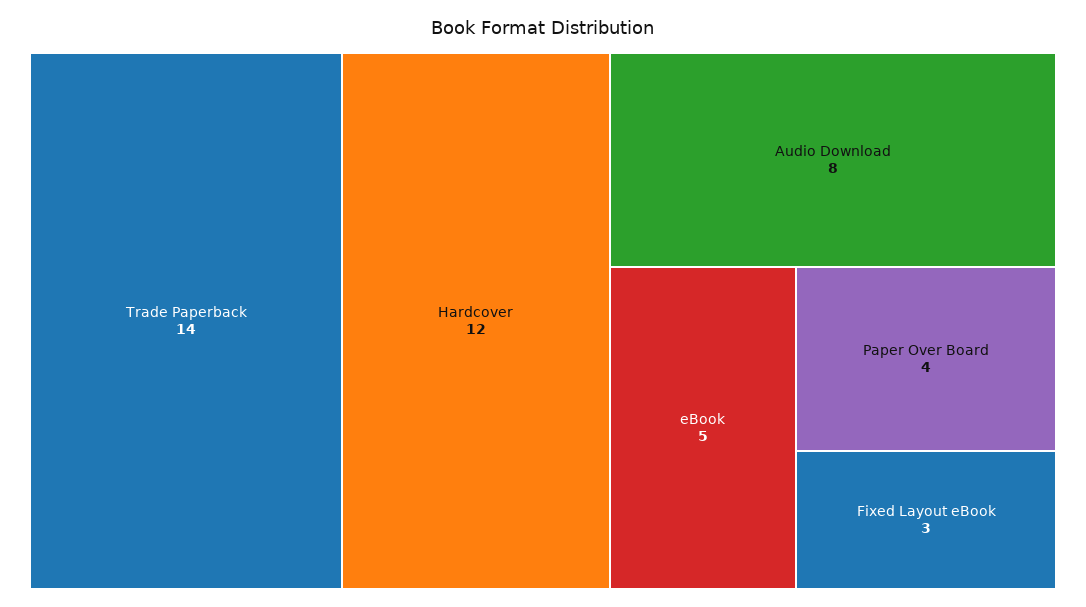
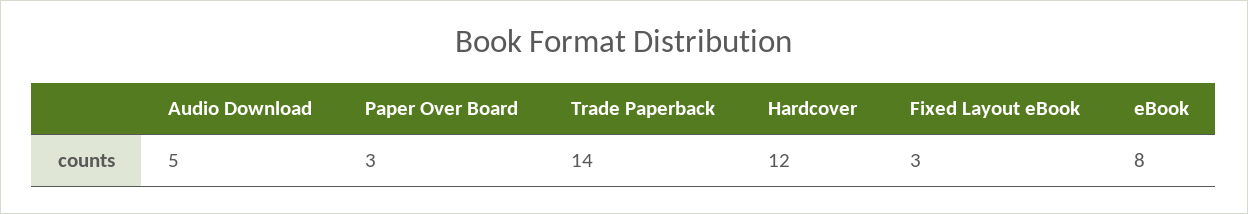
Audio Download: 8 -> 5
eBook: 5 -> 8
Paper Over Board: 4 -> 3

